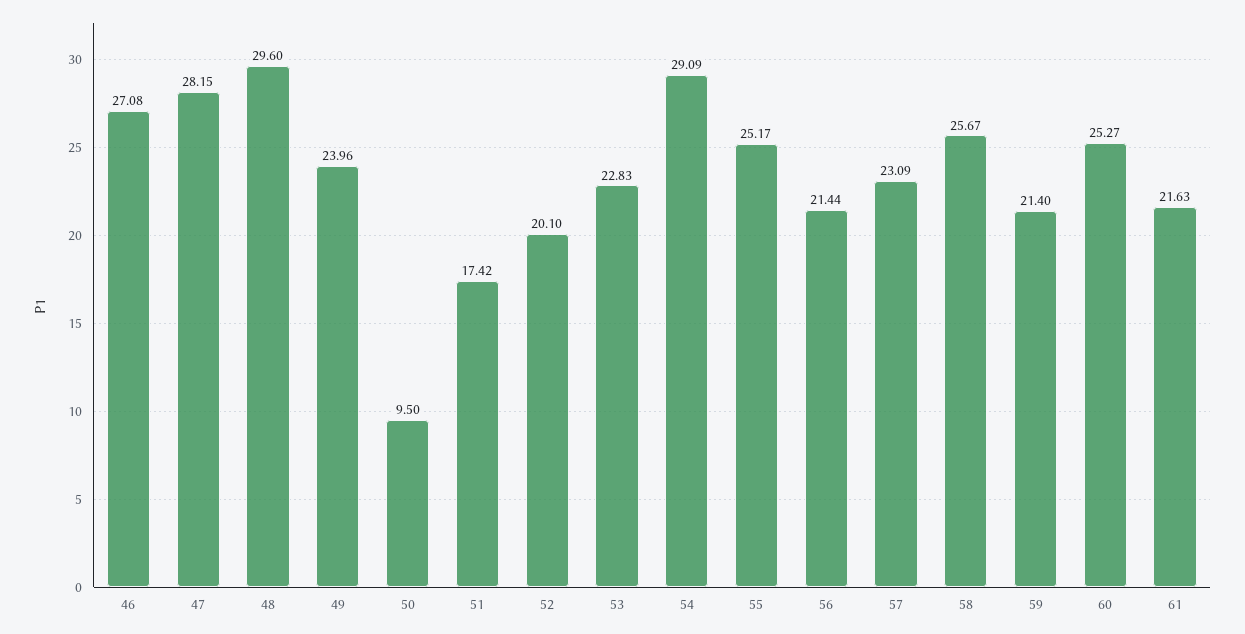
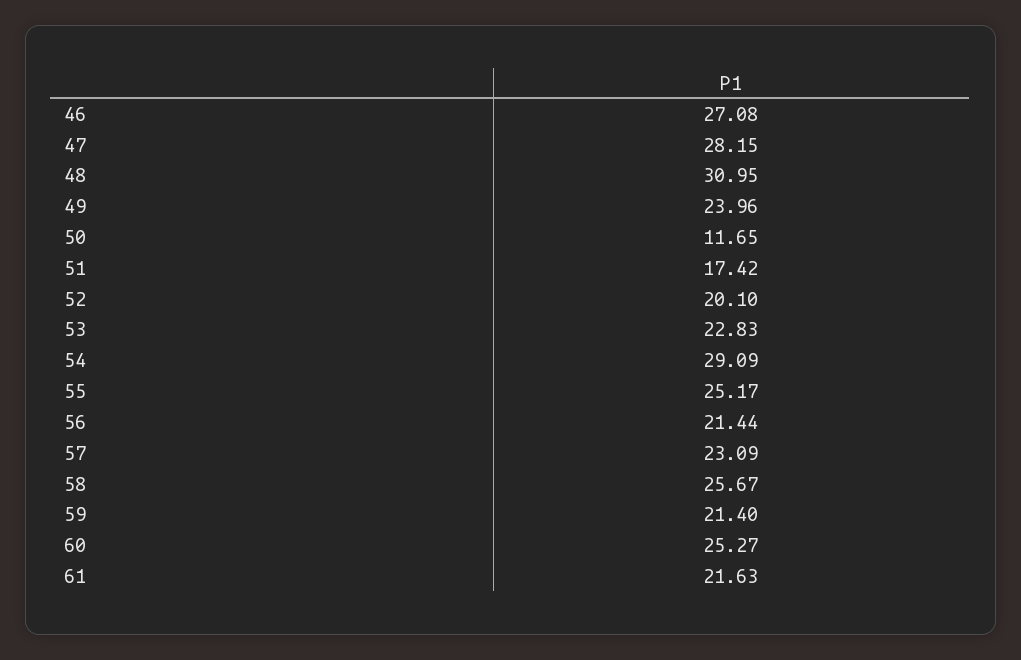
48: 29.6 -> 30.95
50: 9.5 -> 11.65

